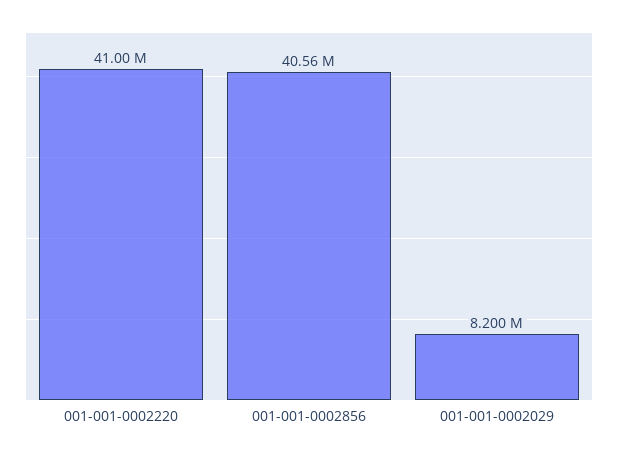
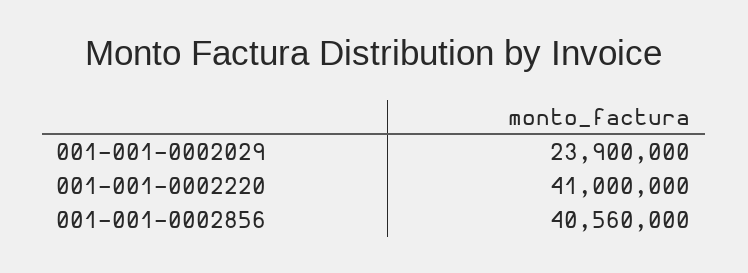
001-001-0002029: 8200000 -> 23900000

